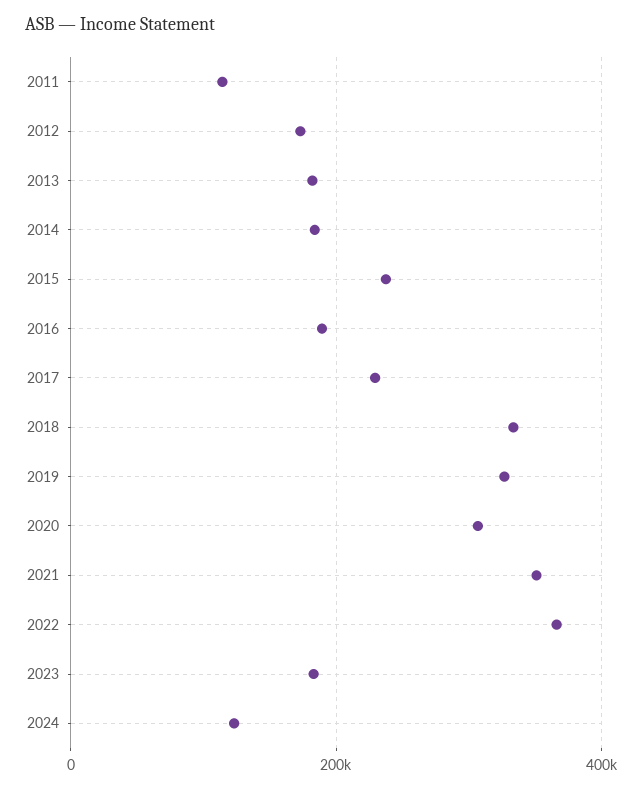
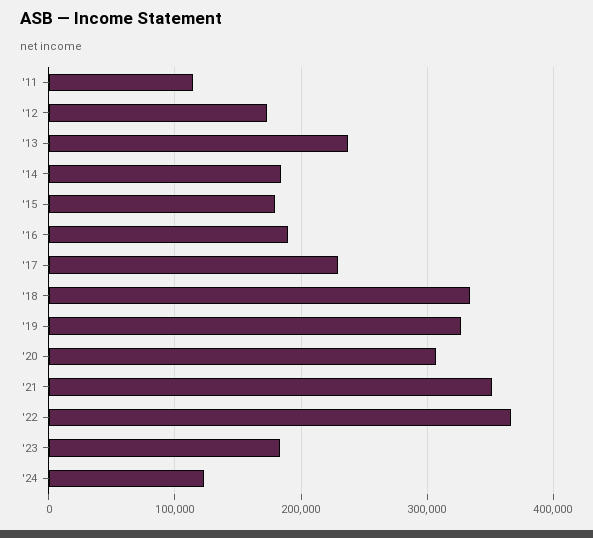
2013: 180000 -> 240000
2015: 240000 -> 180000

